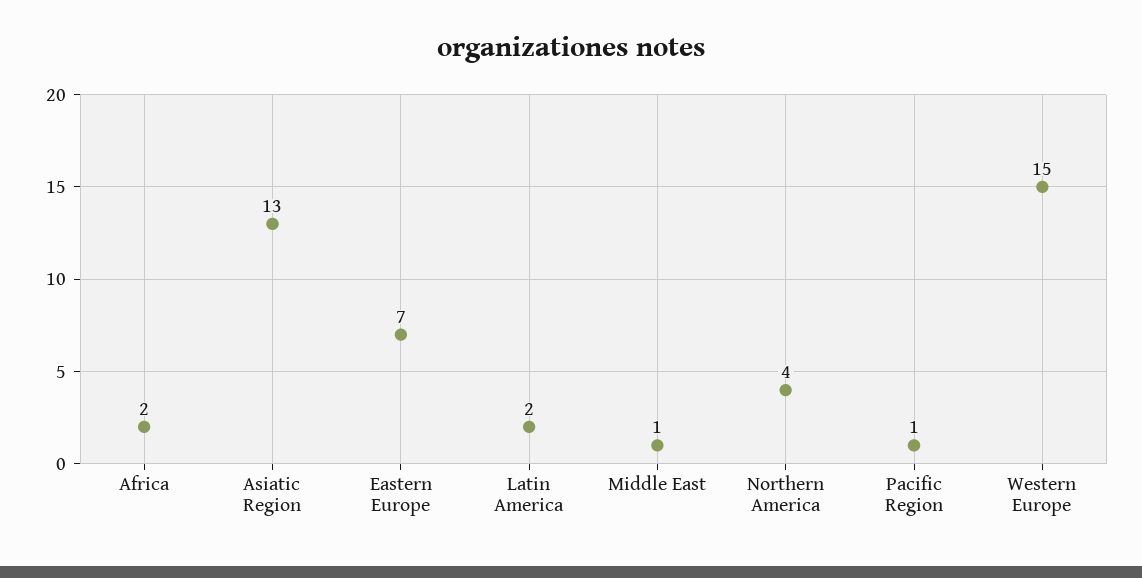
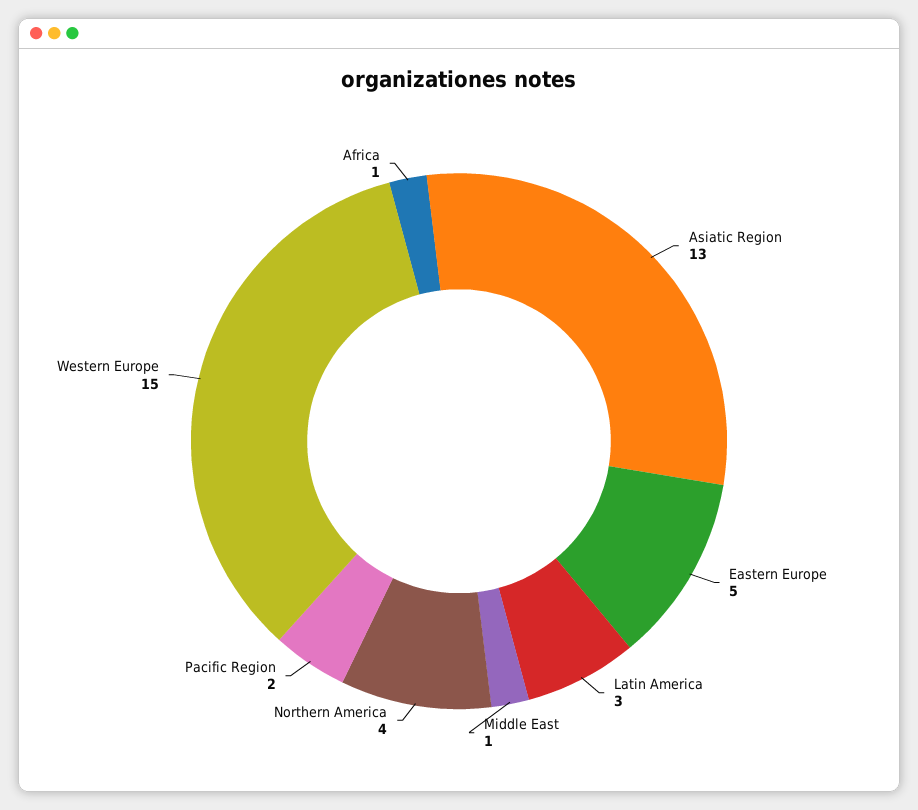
Africa: 2 -> 1
Eastern Europe: 7 -> 5
Latin America: 2 -> 3
Pacific Region: 1 -> 2

